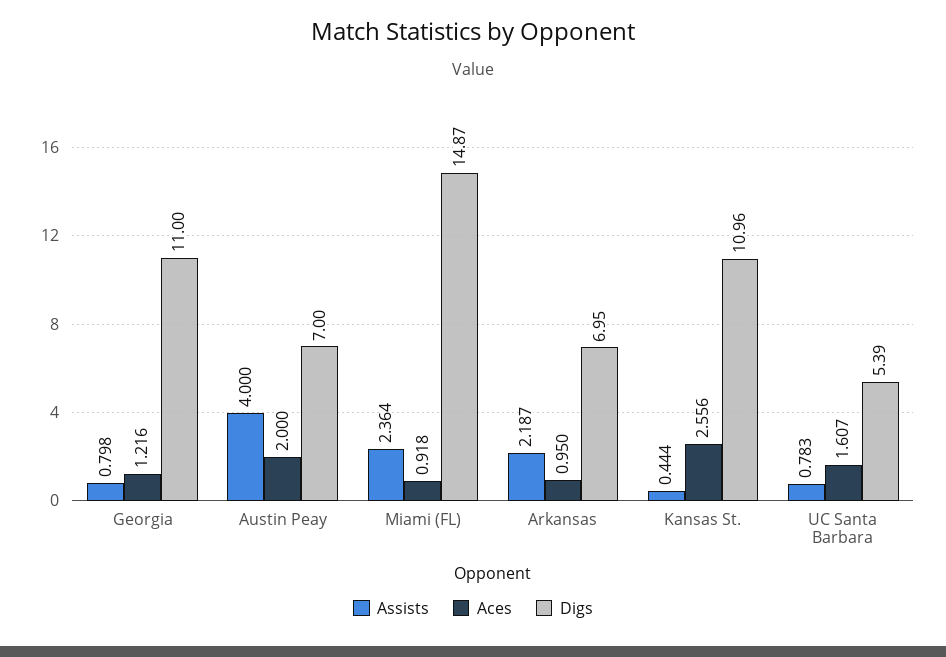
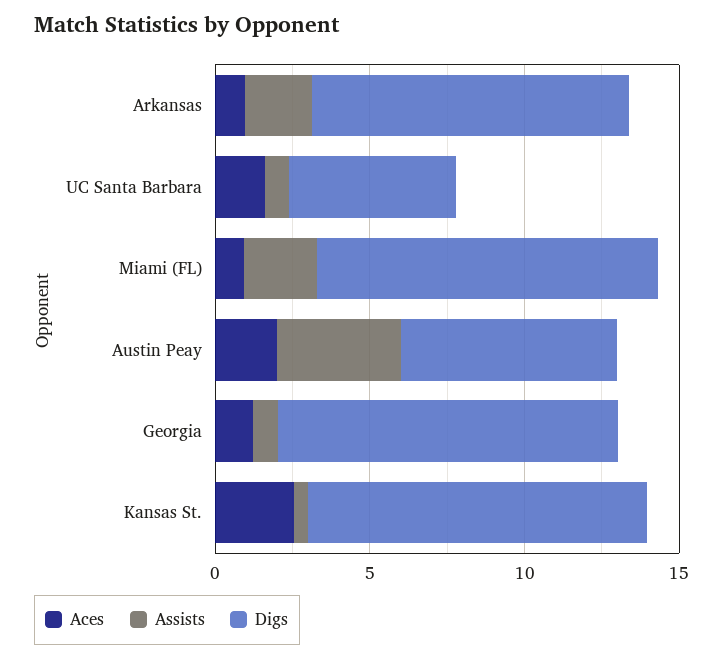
Digs, Miami (FL): 14.87 -> 11
Digs, Arkansas: 6.95 -> 10

